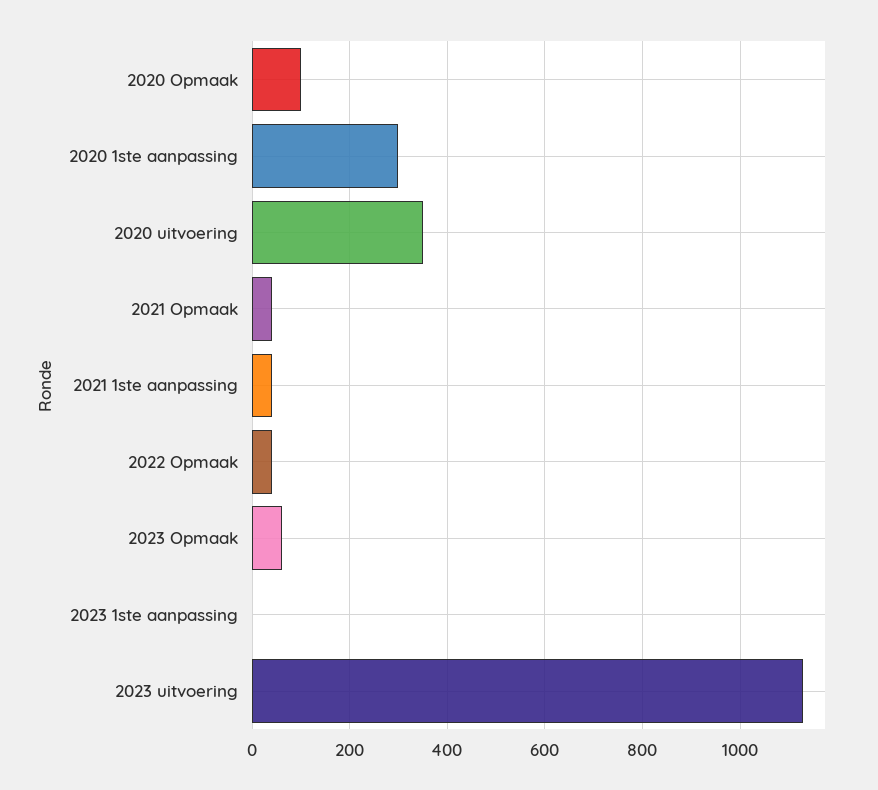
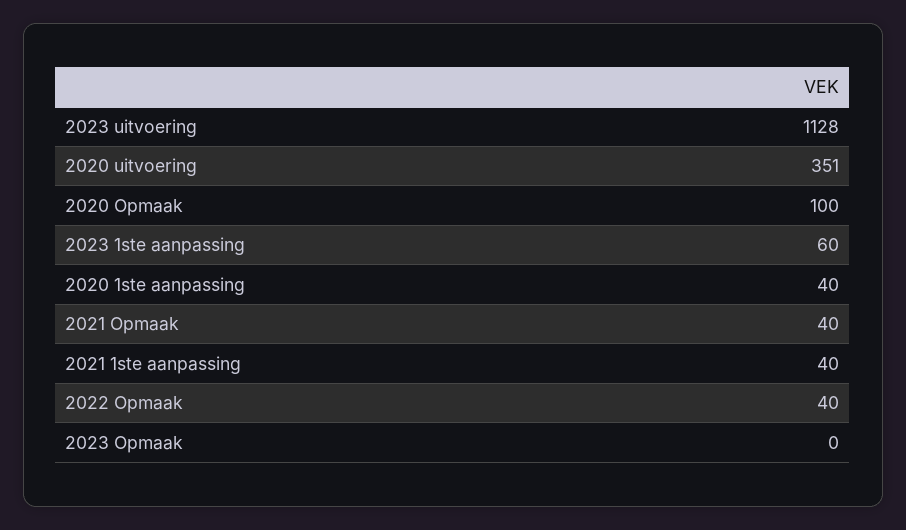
2020 1ste aanpassing: 300 -> 40
2023 Opmaak: 60 -> 0
2023 1ste aanpassing: 0 -> 60

